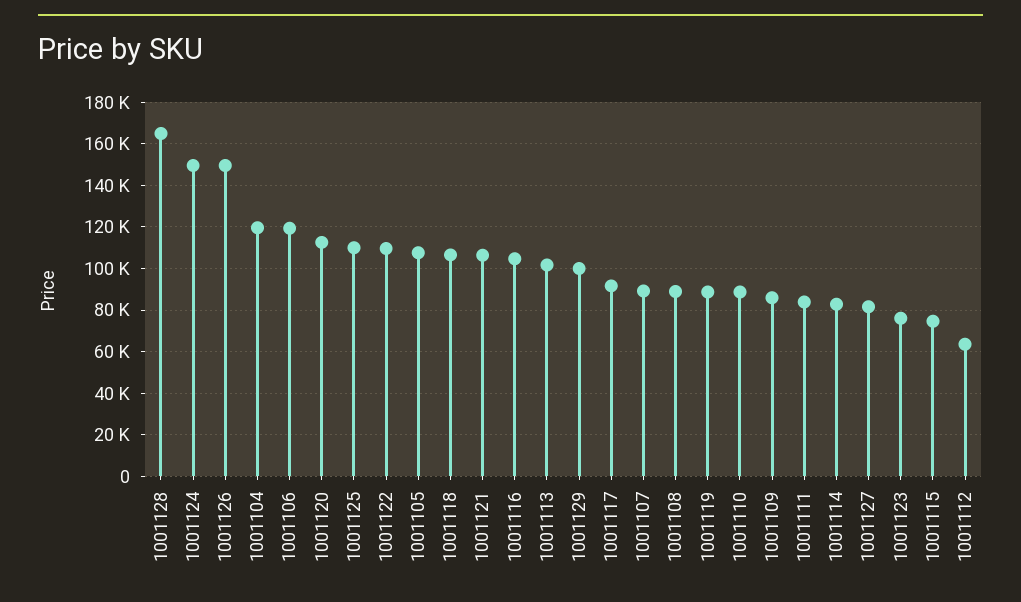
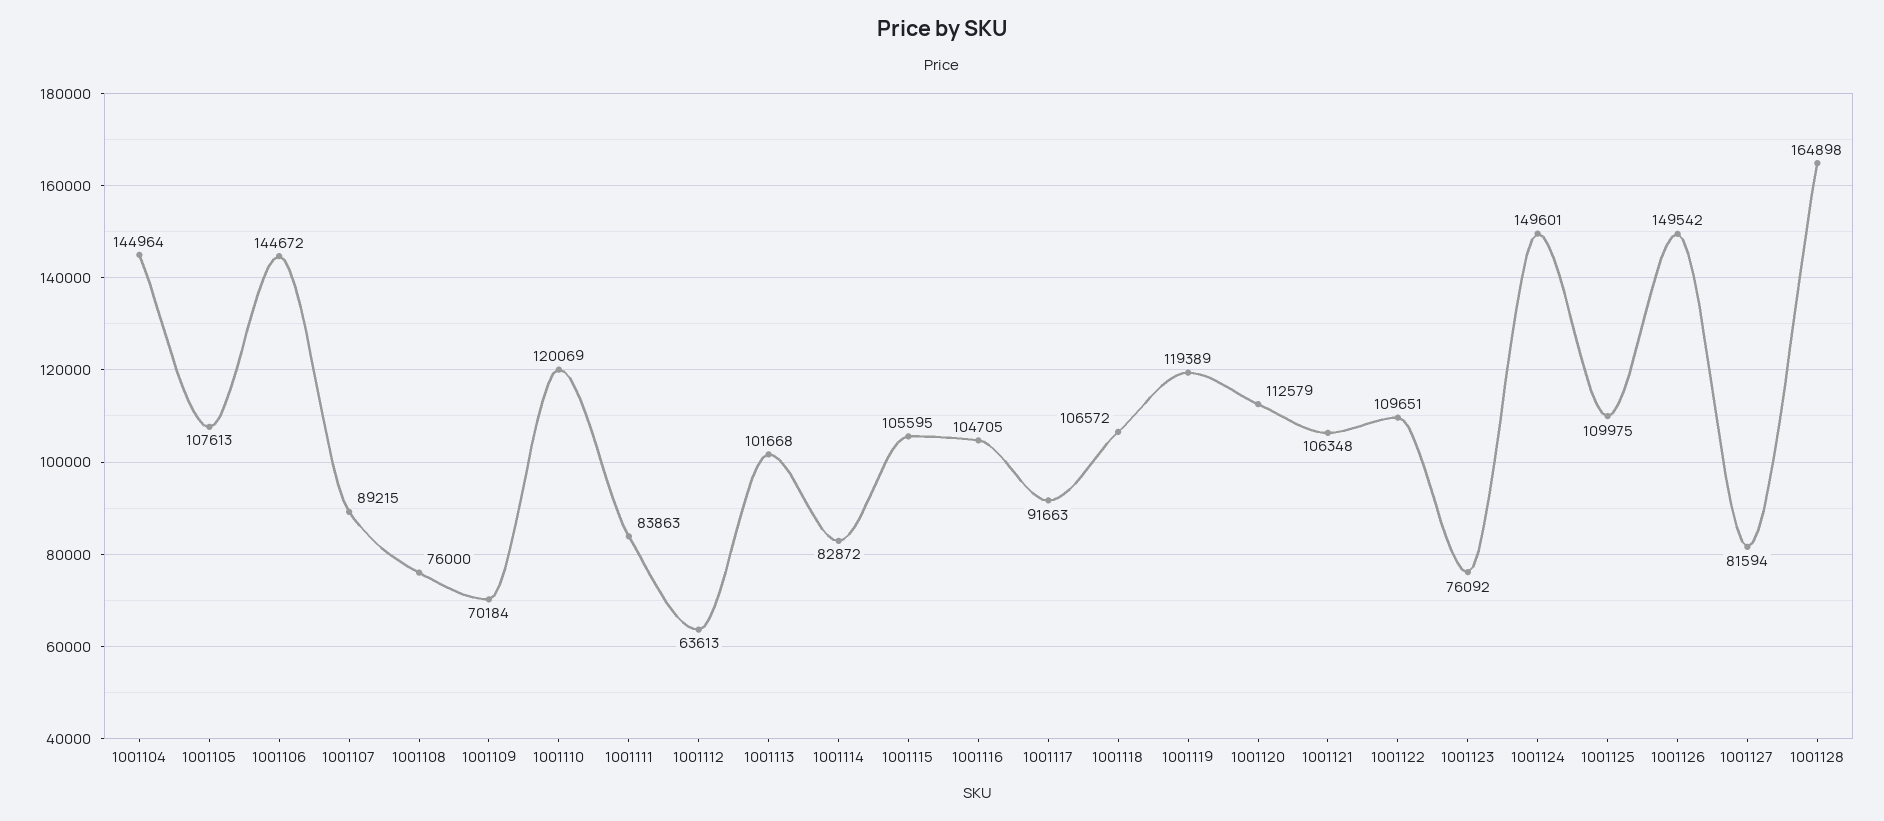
1001104: 120000 -> 144964
1001106: 120000 -> 144672
1001129: 100000 -> none
1001108: 90000 -> 76000
1001119: 90000 -> 119389
1001110: 90000 -> 120069
1001109: 85000 -> 70184
1001115: 75000 -> 105595

